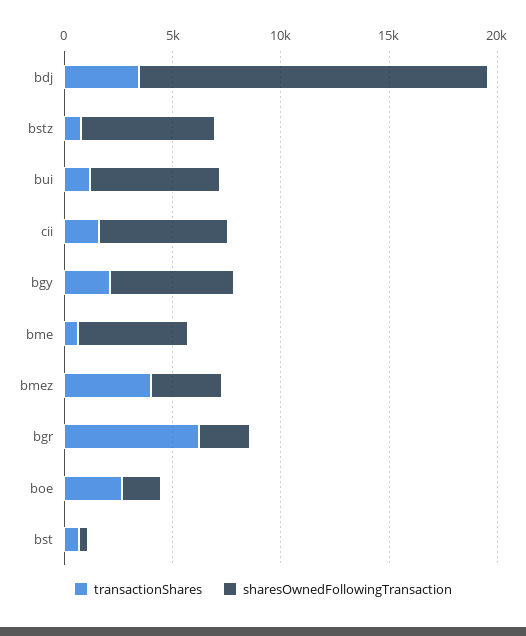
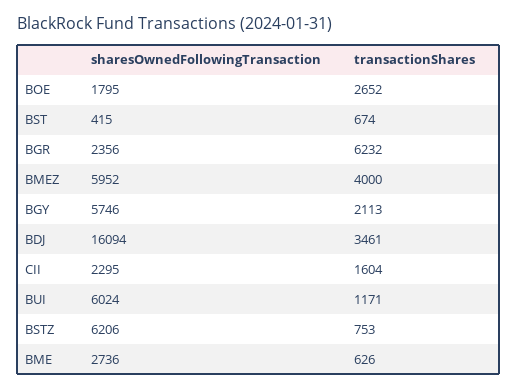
sharesOwnedFollowingTransaction, cii: 6000 -> 2295
sharesOwnedFollowingTransaction, bme: 5000 -> 2736
sharesOwnedFollowingTransaction, bmez: 3000 -> 5952

